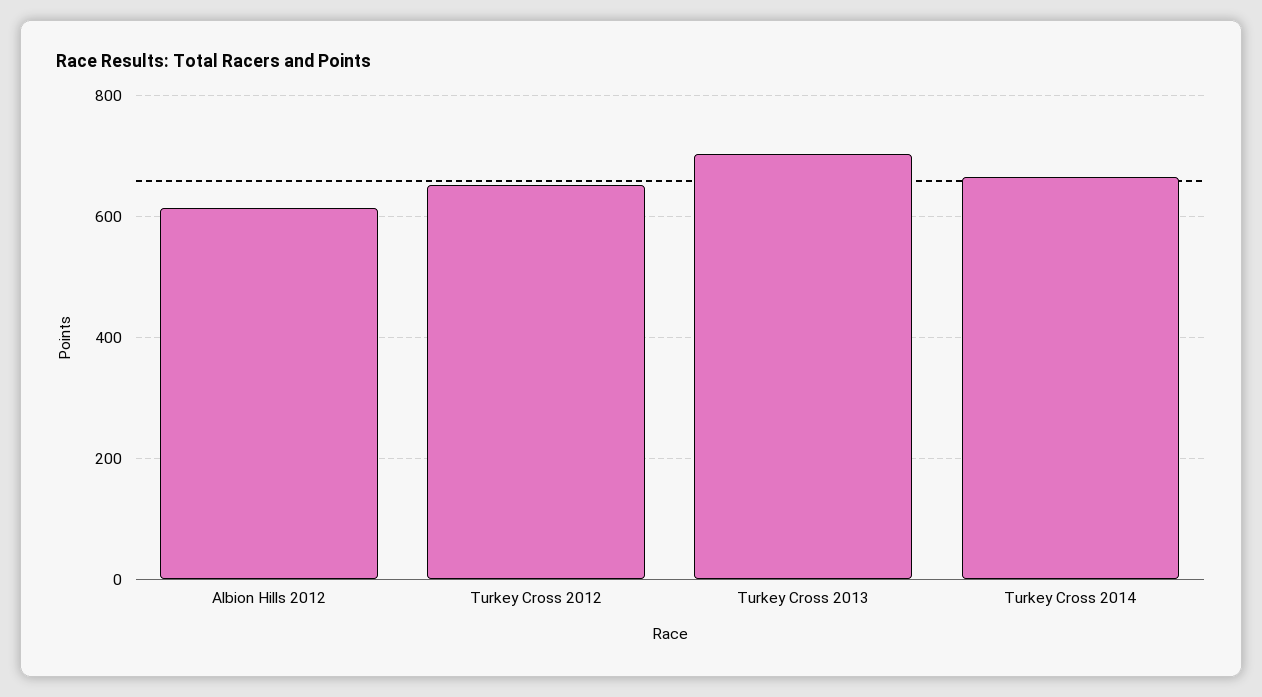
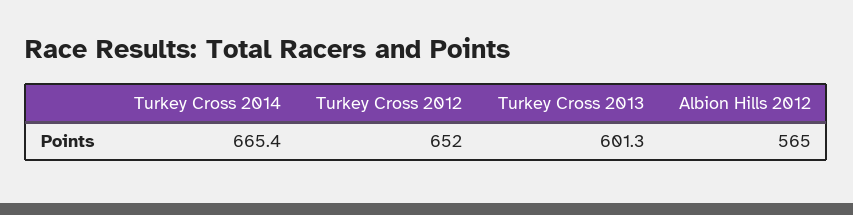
Albion Hills 2012: 620 -> 565
Turkey Cross 2013: 700 -> 601.3

